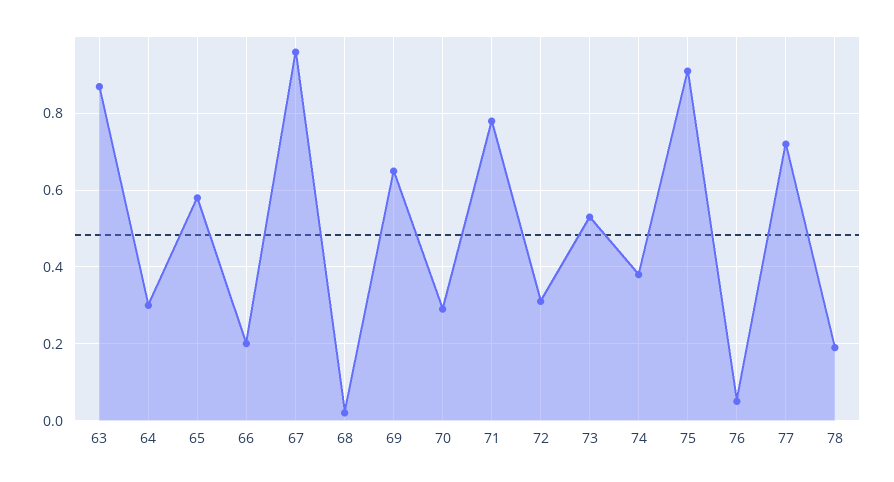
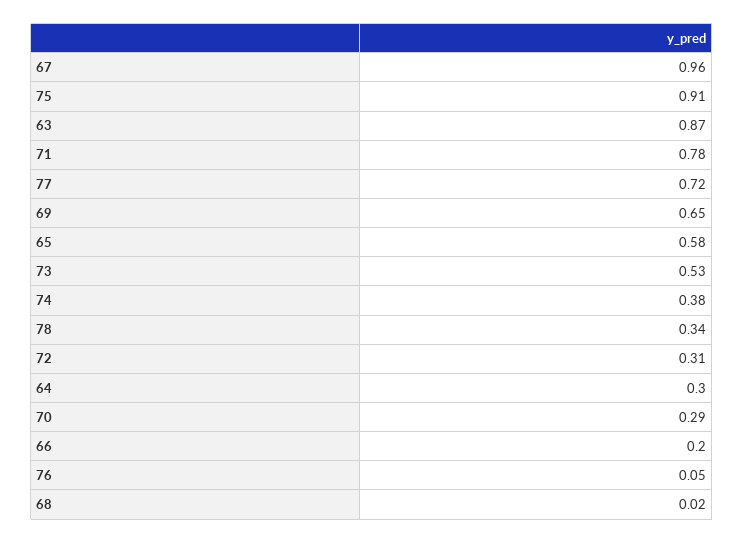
78: 0.2 -> 0.34

